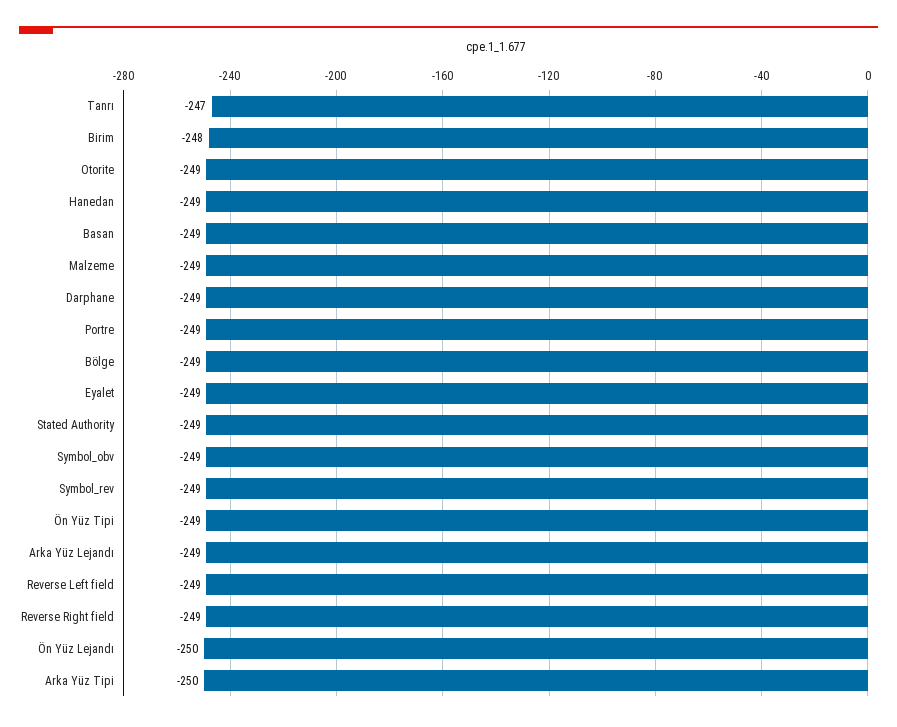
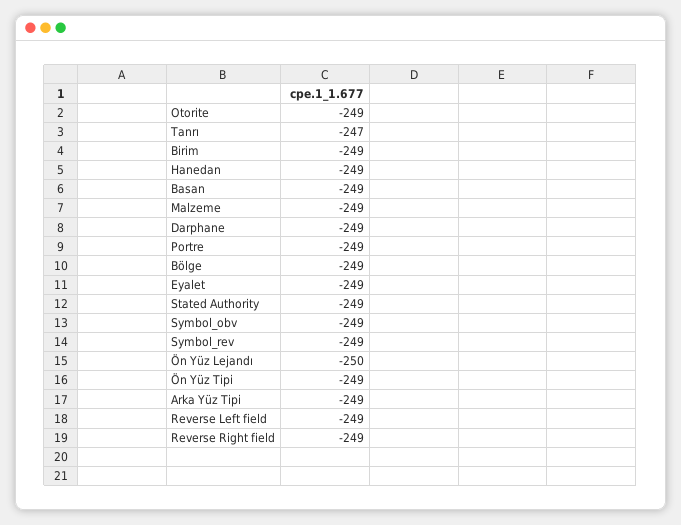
Birim: -248 -> -249
Arka Yüz Lejandı: -249 -> none
Arka Yüz Tipi: -250 -> -249

